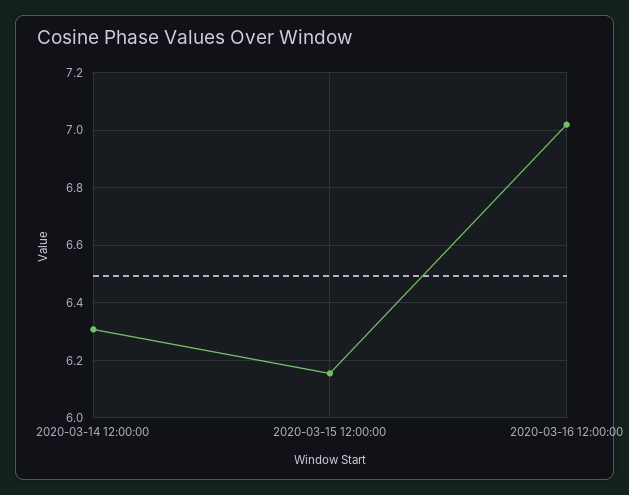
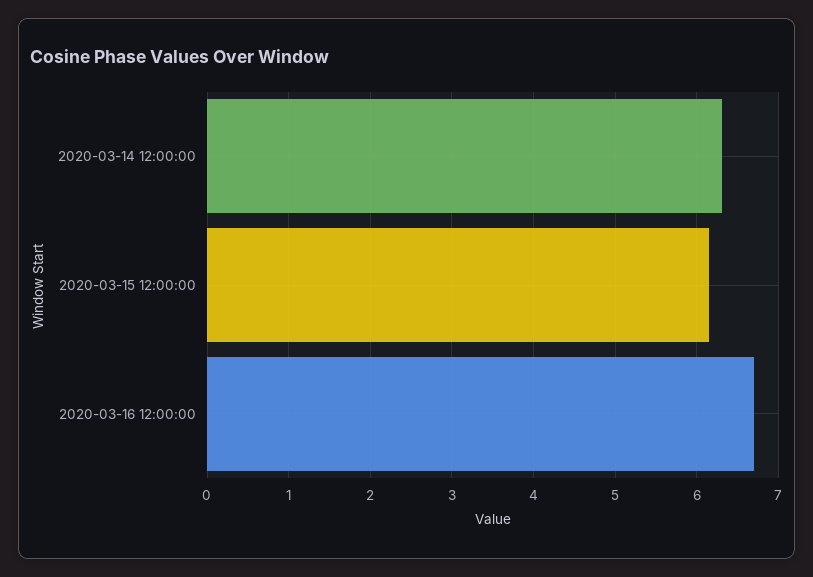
2020-03-16 12:00:00: 7.025 -> 6.7

